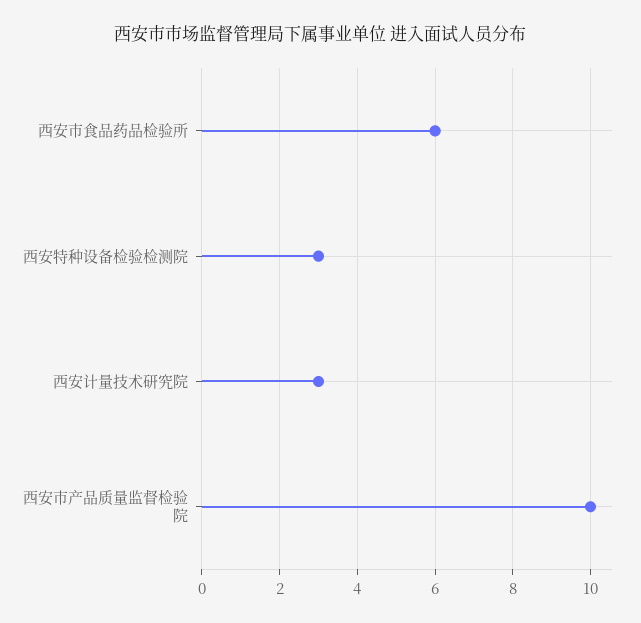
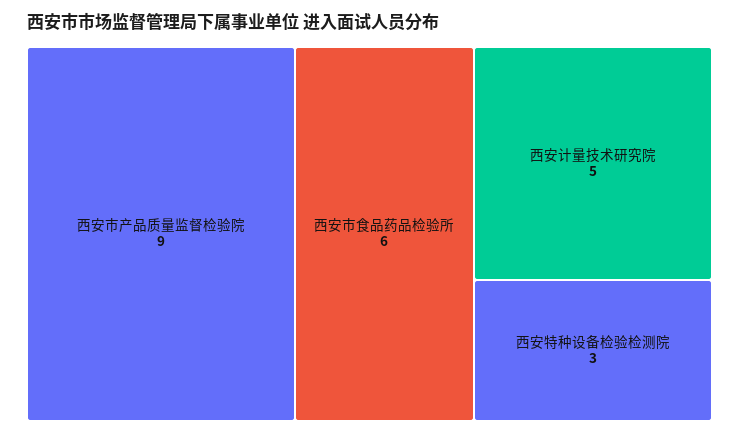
西安计量技术研究院: 3 -> 5
西安市产品质量监督检验院: 10 -> 9

